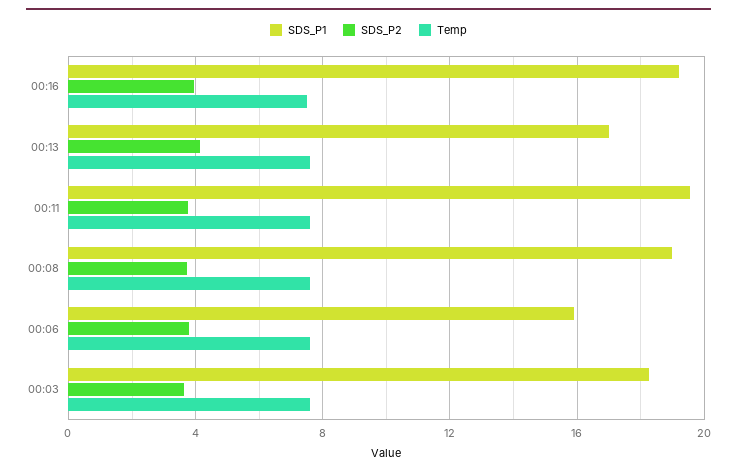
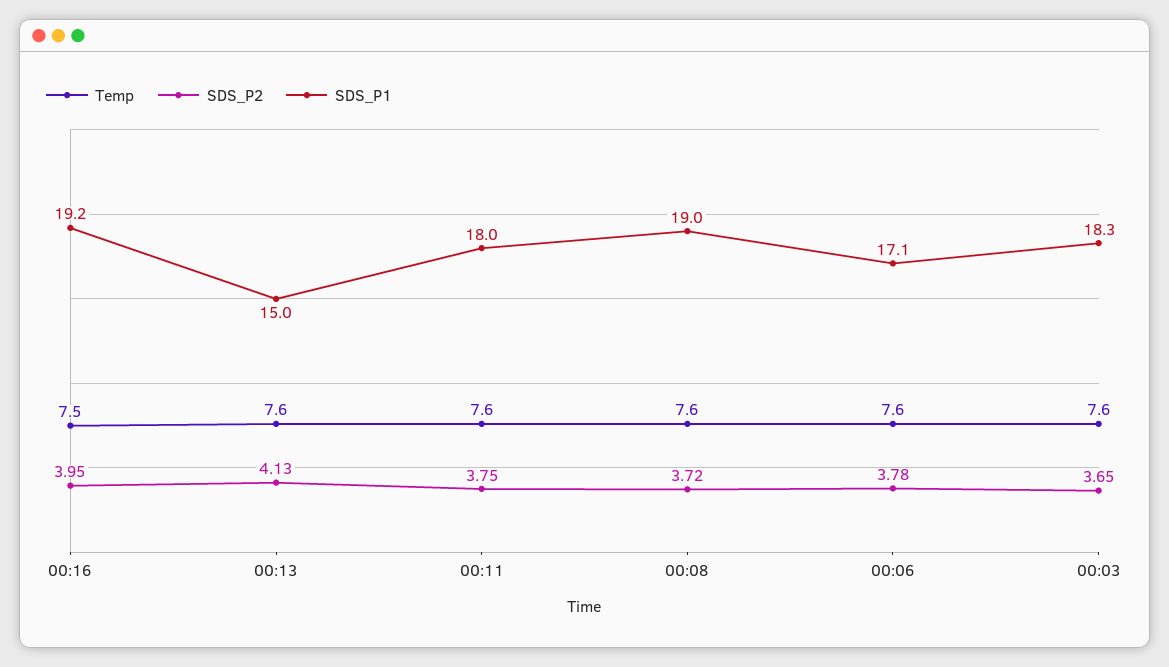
SDS_P1, 00:13: 17 -> 15
SDS_P1, 00:11: 19.5 -> 18
SDS_P1, 00:06: 16 -> 17.1

